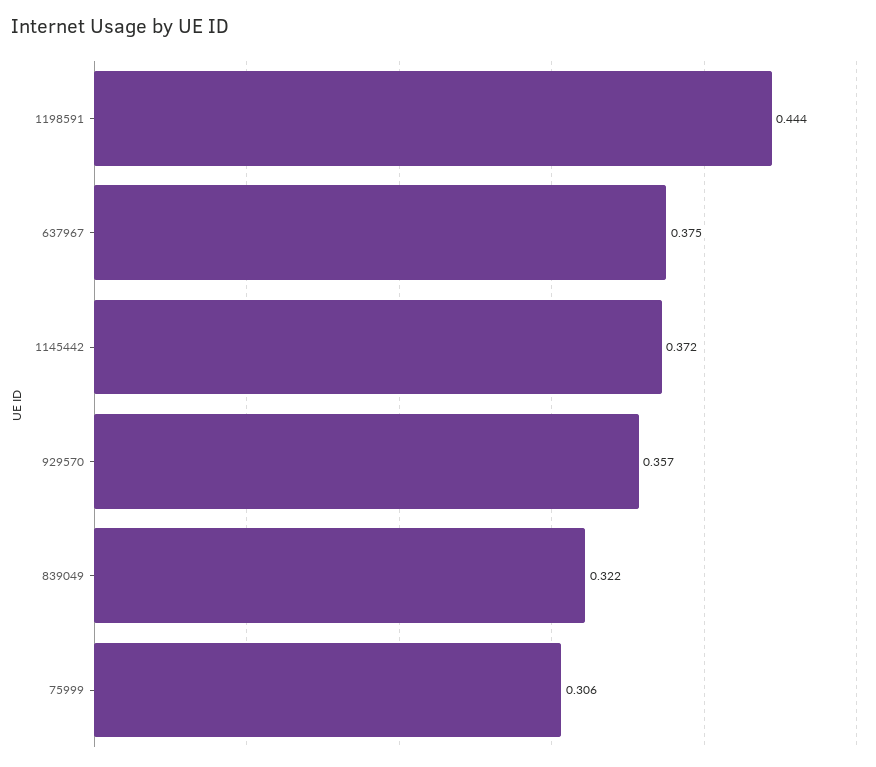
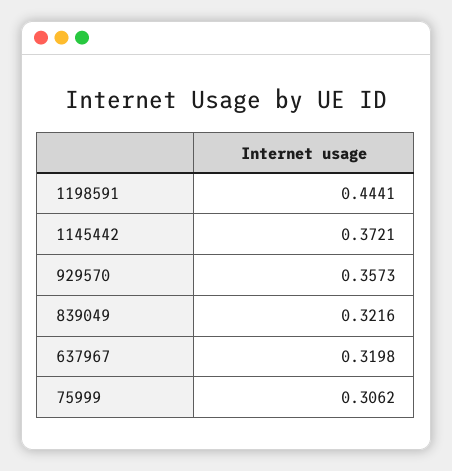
637967: 0.375 -> 0.3198

